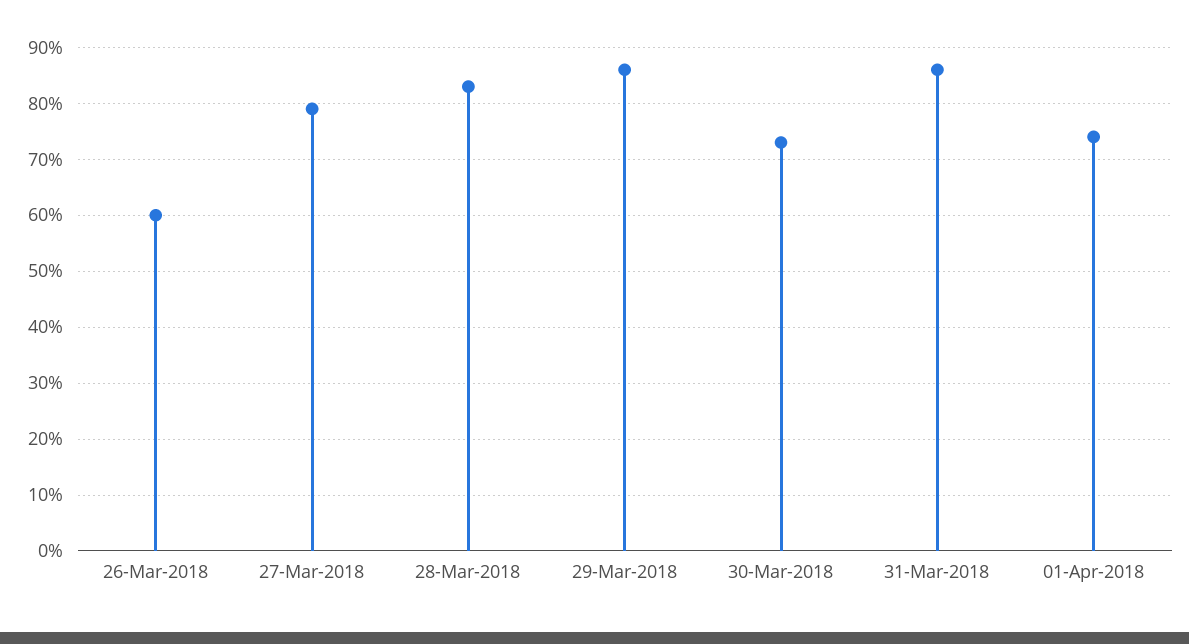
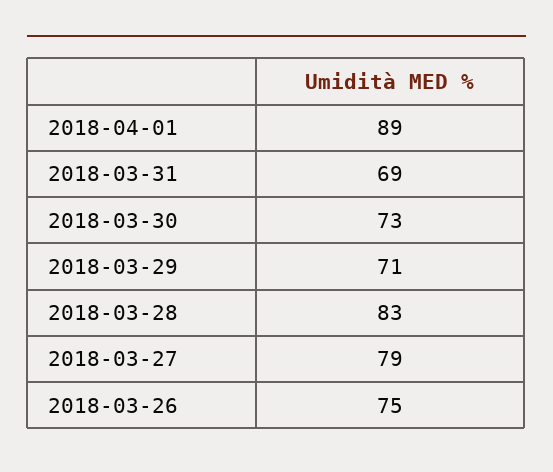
26-Mar-2018: 60 -> 75
29-Mar-2018: 85 -> 71
31-Mar-2018: 85 -> 69
01-Apr-2018: 75 -> 89

